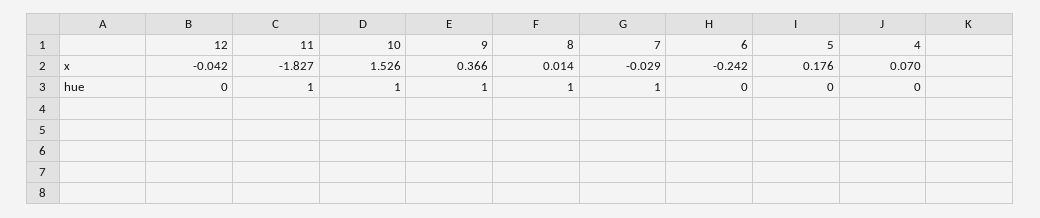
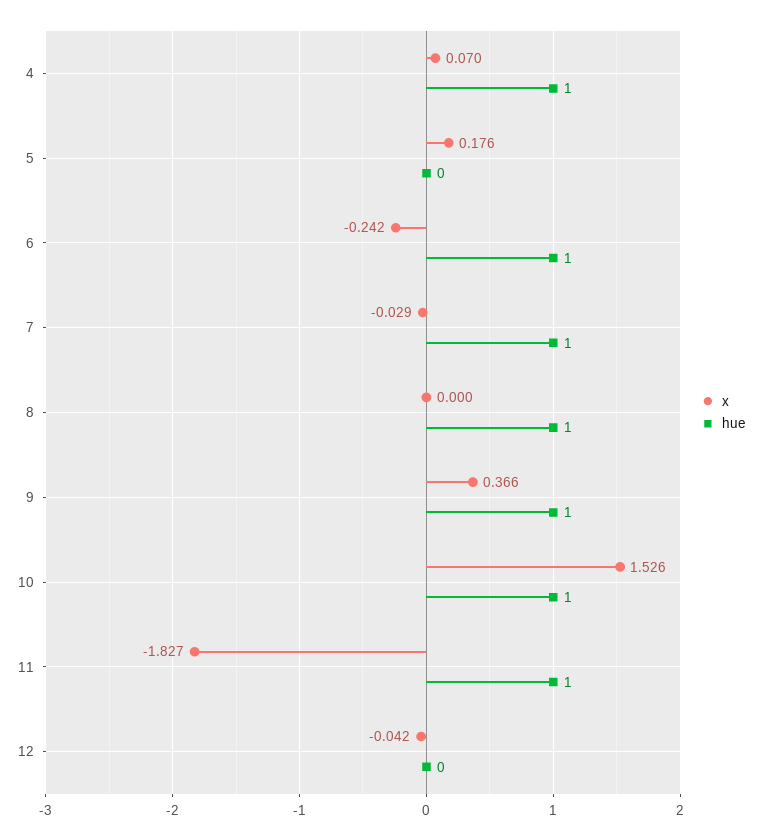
x, 8: 0.014 -> 0
hue, 6: 0 -> 1
hue, 4: 0 -> 1

